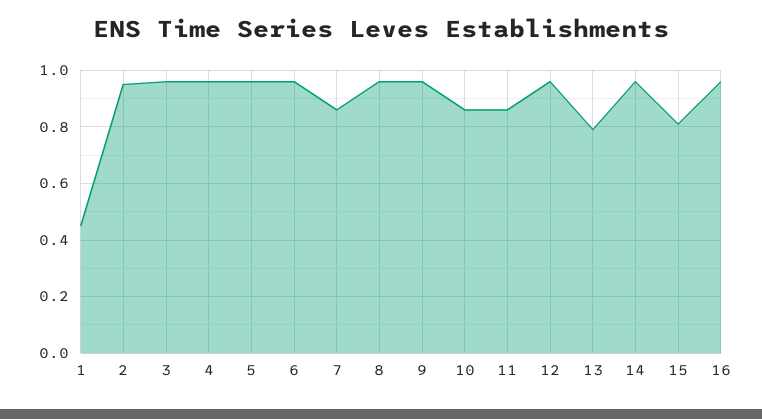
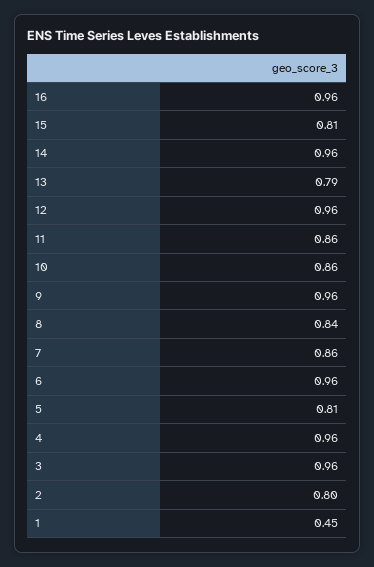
2: 0.95 -> 0.8
5: 0.95 -> 0.81
8: 0.95 -> 0.84

